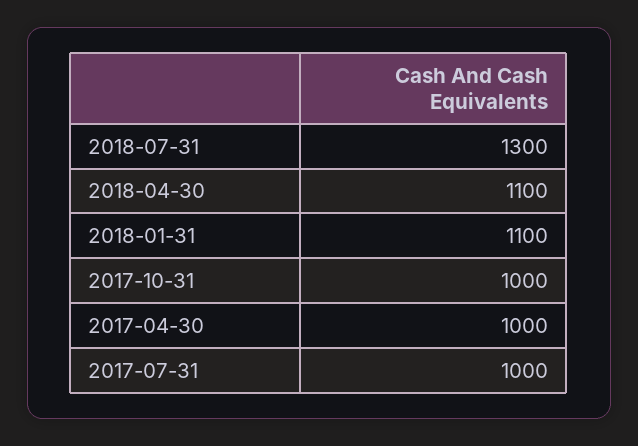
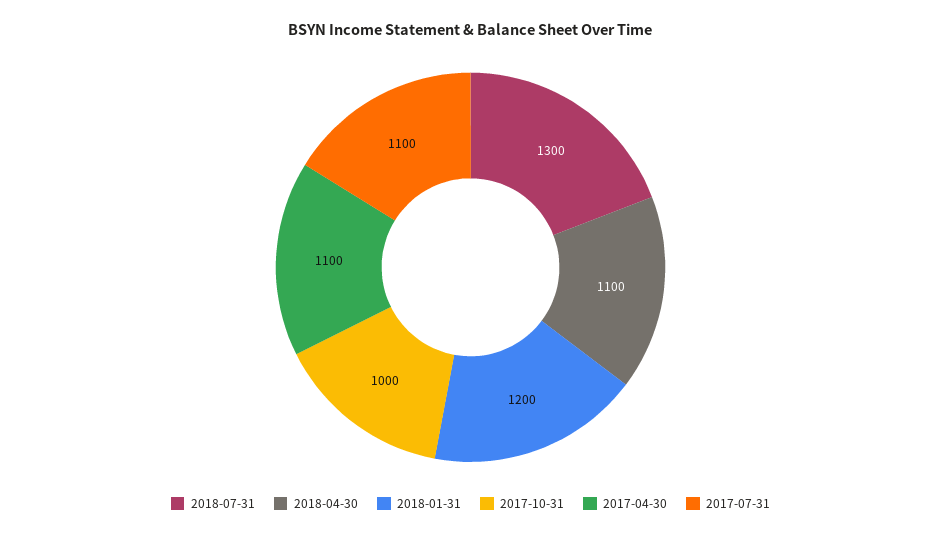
2018-01-31: 1100 -> 1200
2017-04-30: 1000 -> 1100
2017-07-31: 1000 -> 1100

